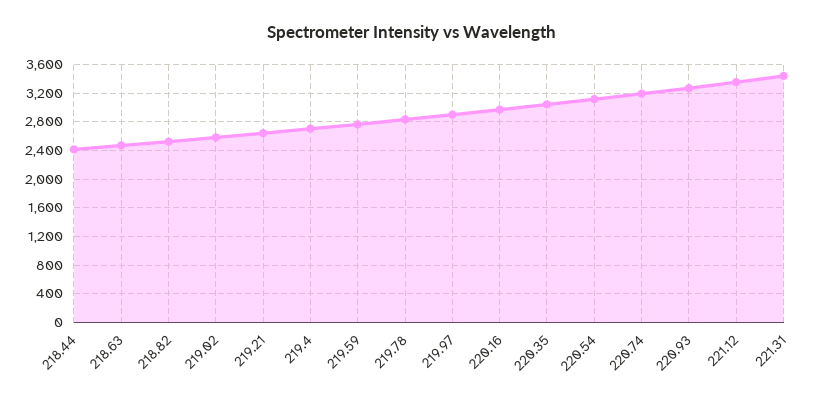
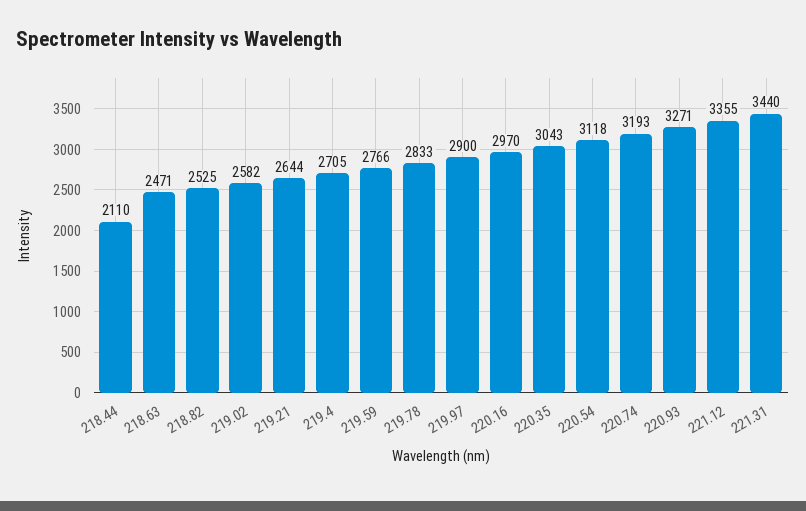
218.44: 2400 -> 2110

